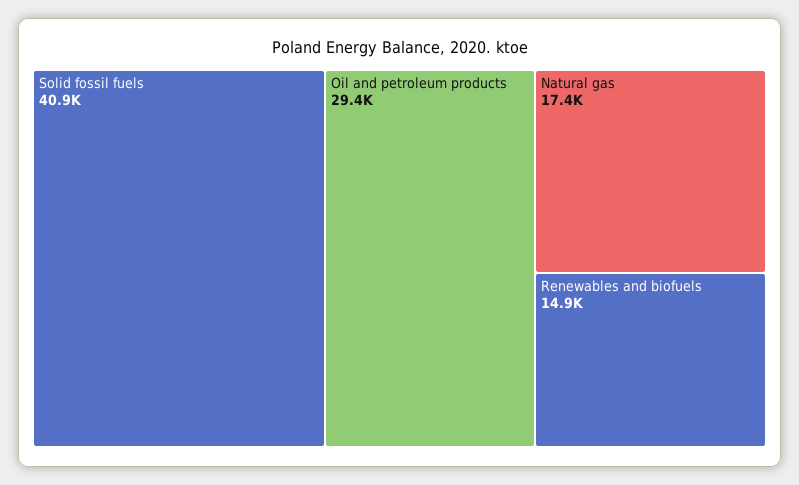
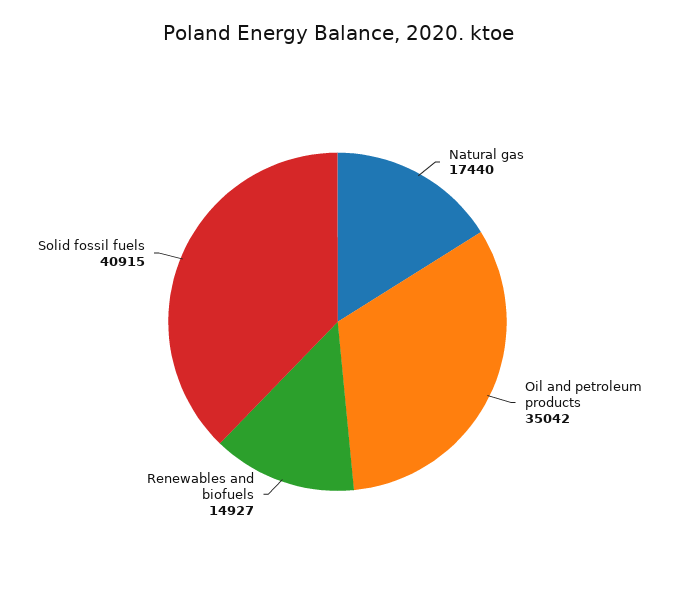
Oil and petroleum products: 29400 -> 35042

